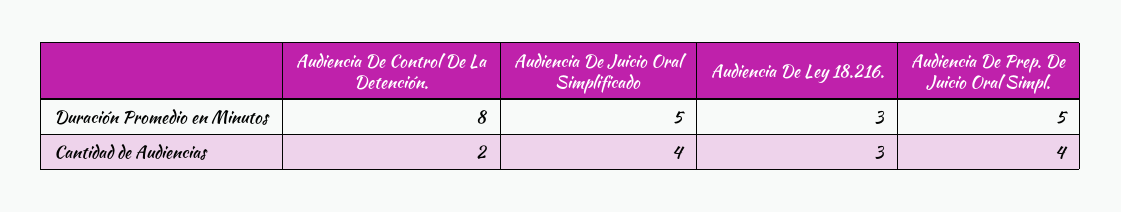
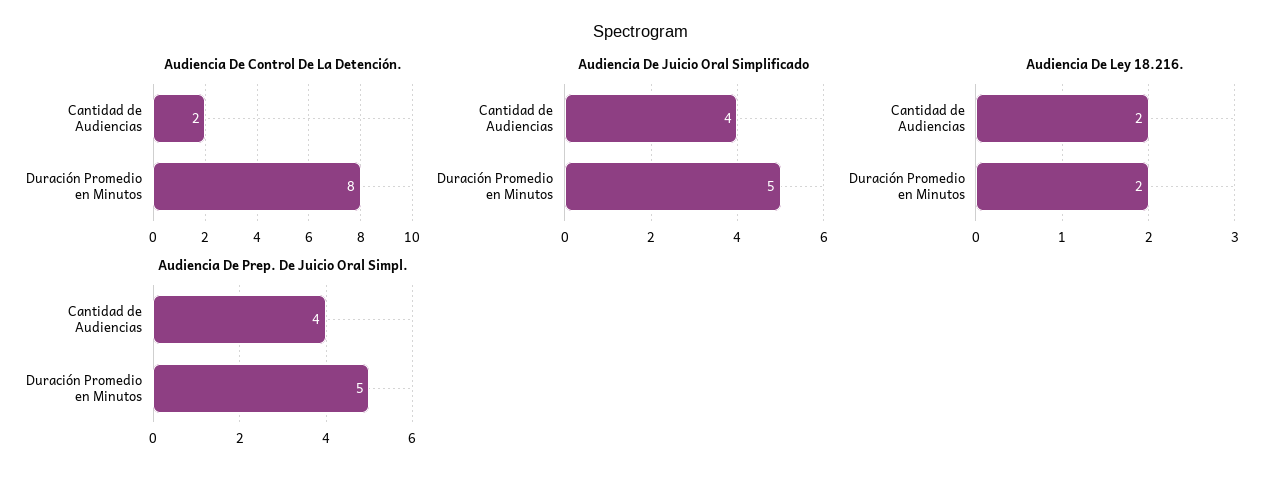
Audiencia De Ley 18.216., Duración Promedio en Minutos: 3 -> 2
Audiencia De Ley 18.216., Cantidad de Audiencias: 3 -> 2

